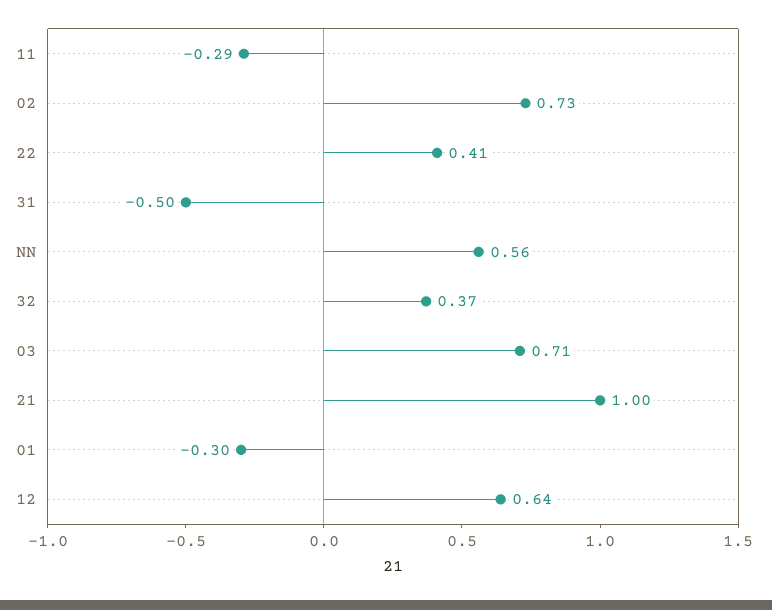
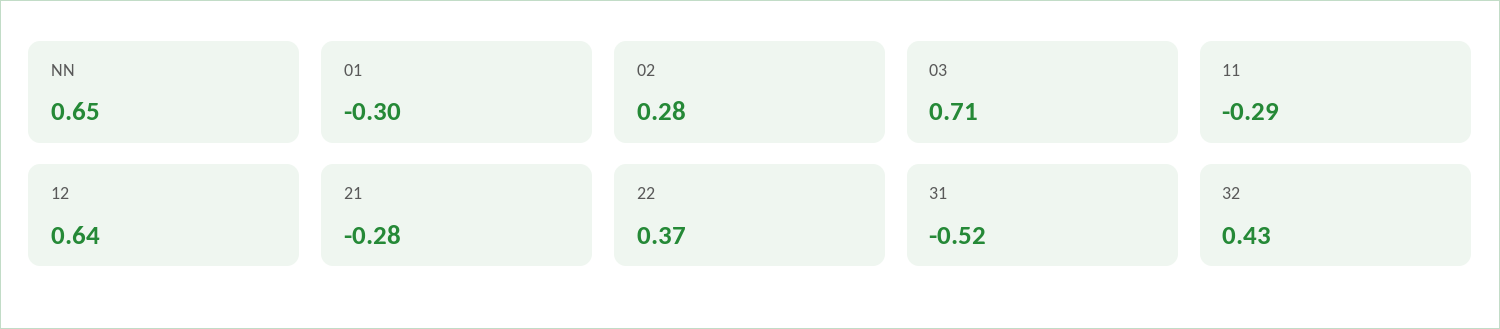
02: 0.73 -> 0.28
22: 0.41 -> 0.37
31: -0.5 -> -0.52
NN: 0.56 -> 0.65
32: 0.37 -> 0.43
21: 1 -> -0.28

